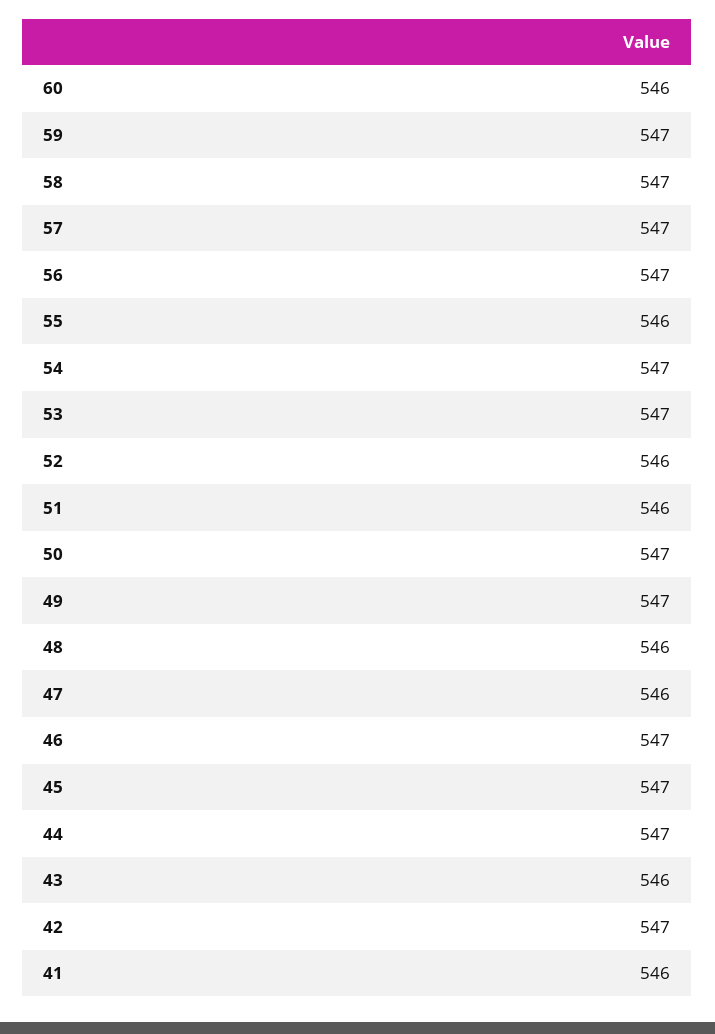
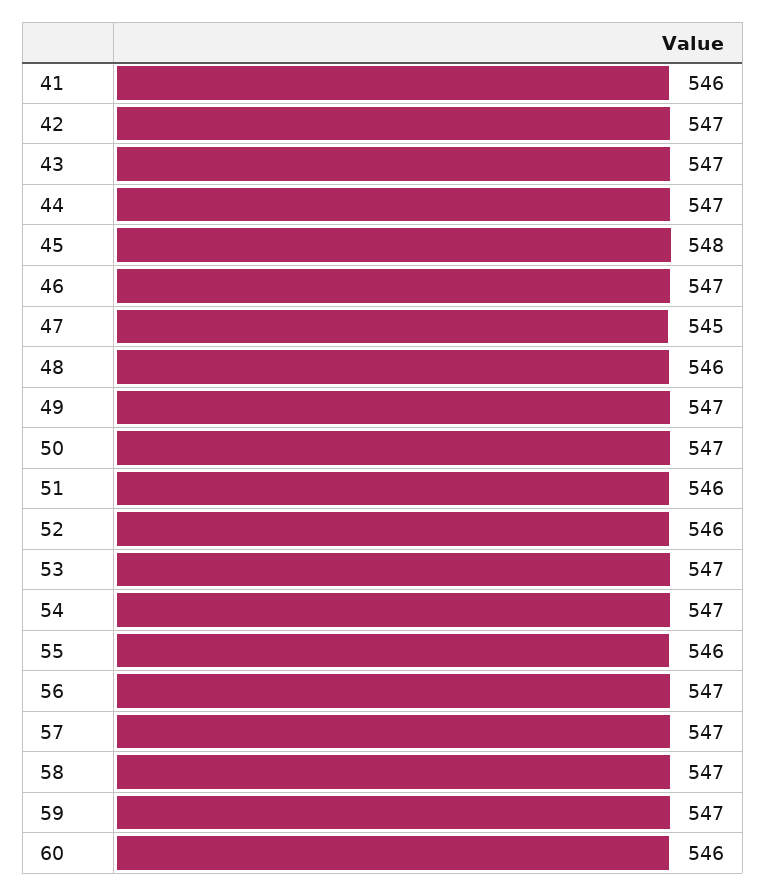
47: 546 -> 545
45: 547 -> 548
43: 546 -> 547

